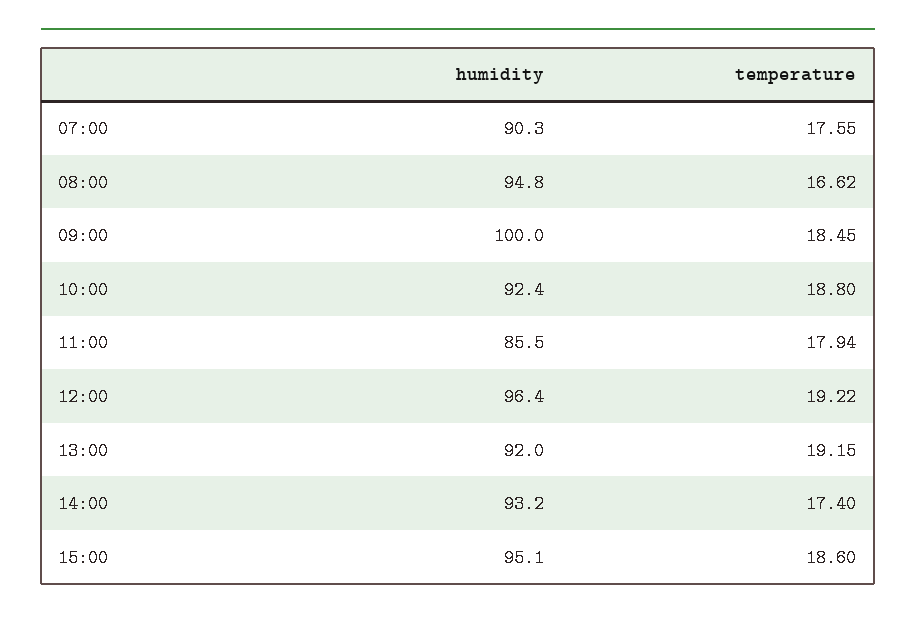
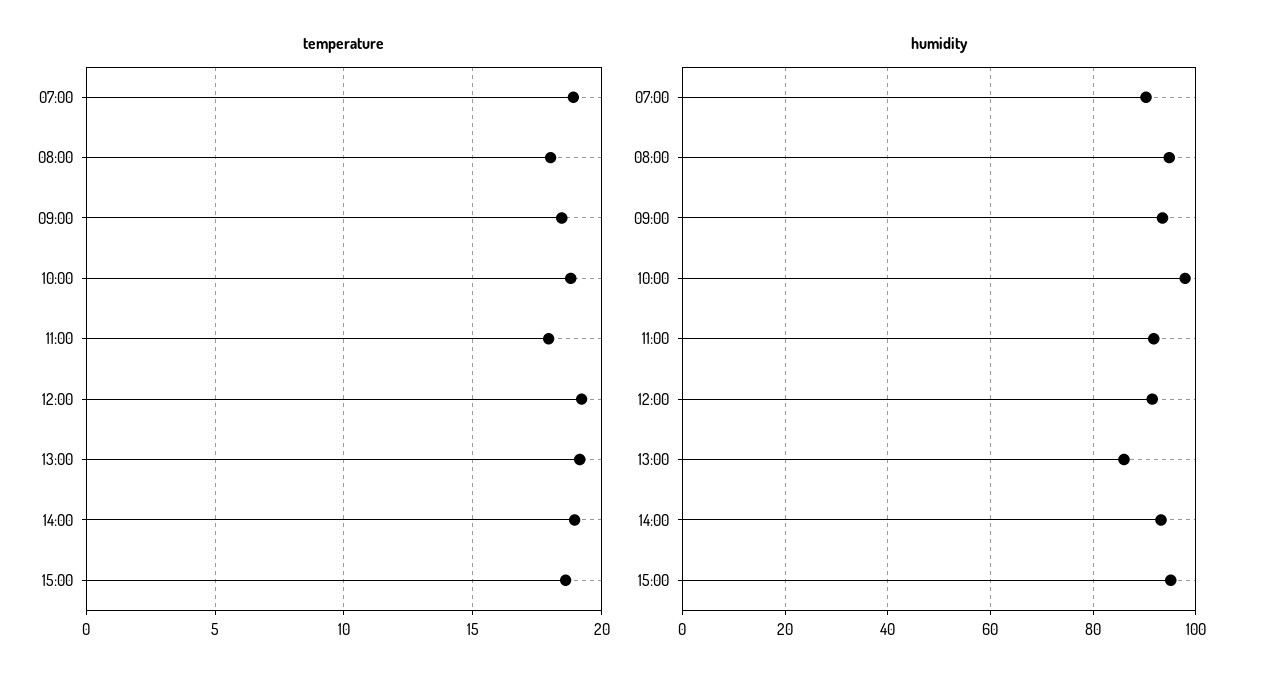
temperature, 07:00: 17.55 -> 19
temperature, 08:00: 16.62 -> 18
humidity, 09:00: 100 -> 94
humidity, 10:00: 92.4 -> 98
humidity, 11:00: 85.5 -> 92
humidity, 12:00: 96.4 -> 92
humidity, 13:00: 92 -> 86
temperature, 14:00: 17.4 -> 19

